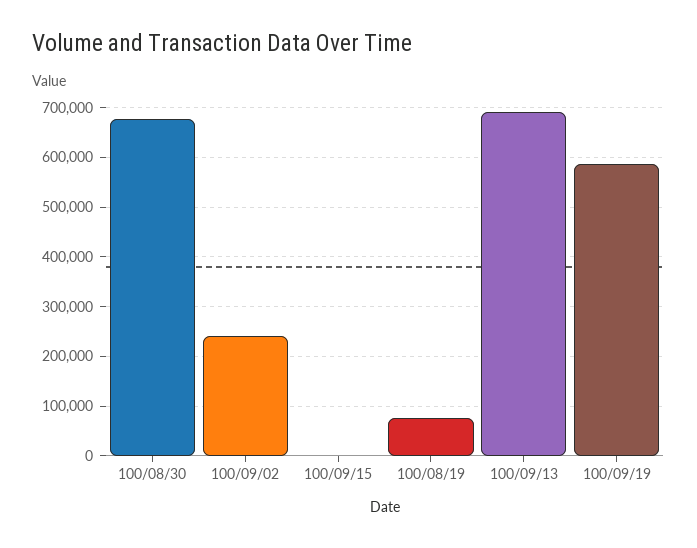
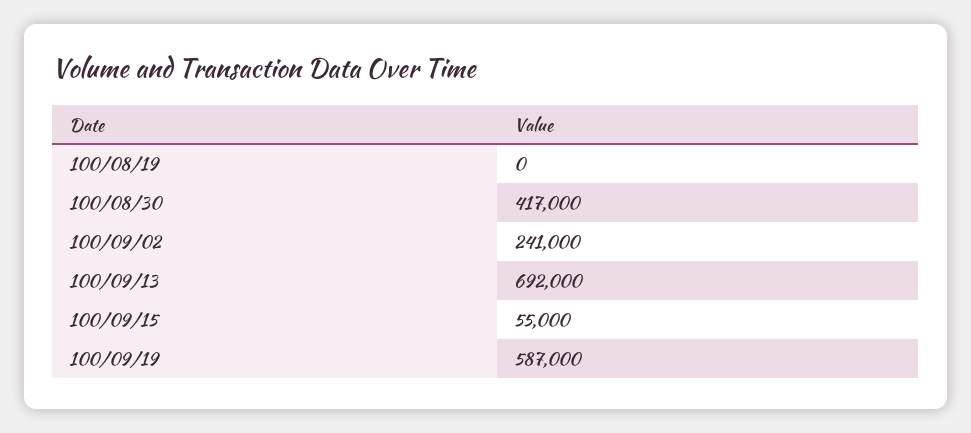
100/08/30: 680000 -> 417000
100/09/15: 0 -> 55000
100/08/19: 80000 -> 0

